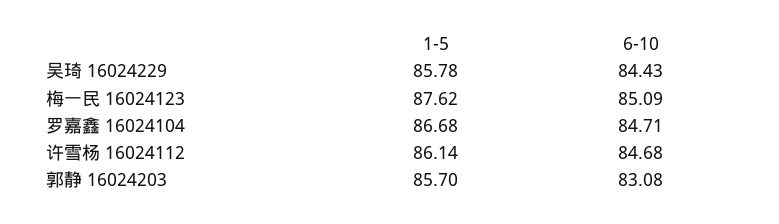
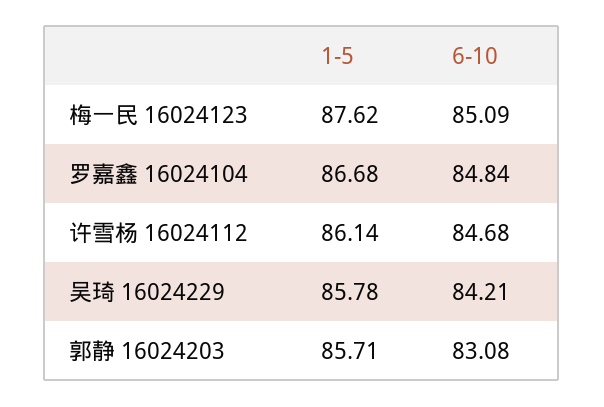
6-10, 吴琦 16024229: 84.43 -> 84.21
6-10, 罗嘉鑫 16024104: 84.71 -> 84.84
1-5, 郭静 16024203: 85.7 -> 85.71

